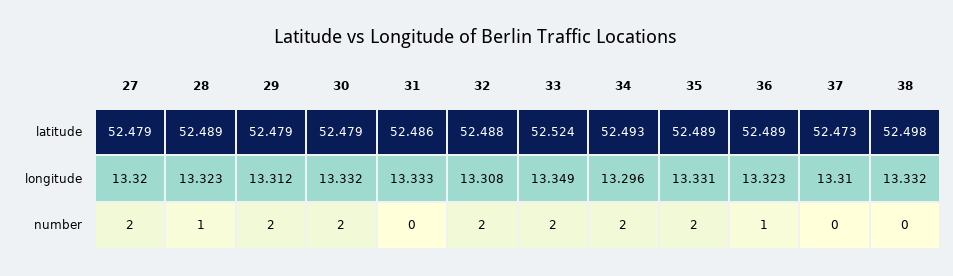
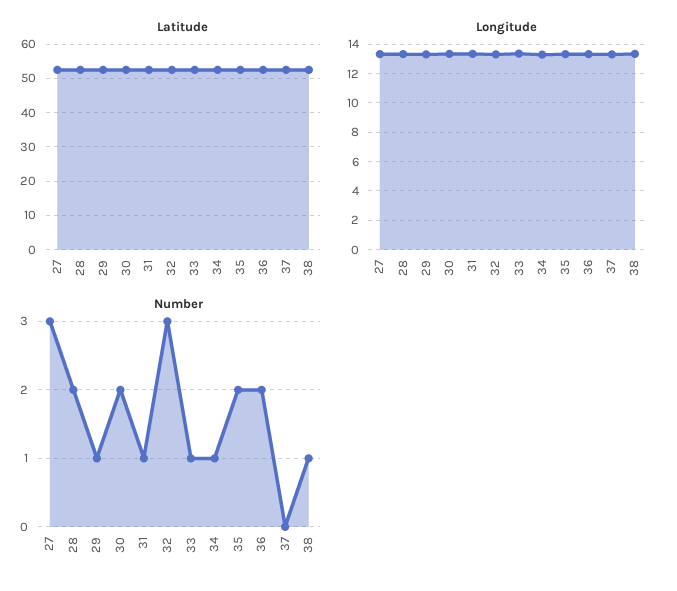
number, 27: 2 -> 3
number, 28: 1 -> 2
number, 29: 2 -> 1
number, 31: 0 -> 1
number, 32: 2 -> 3
number, 33: 2 -> 1
number, 34: 2 -> 1
number, 36: 1 -> 2
number, 38: 0 -> 1

